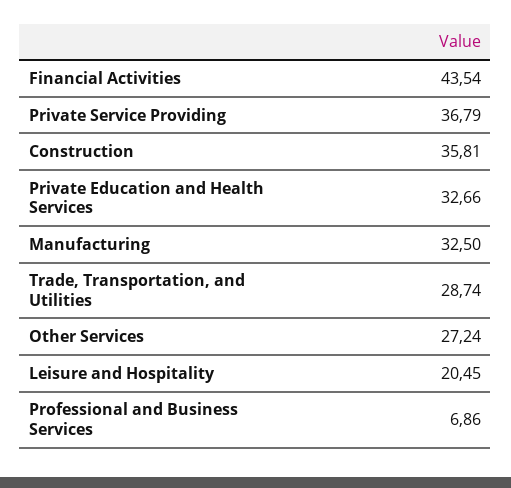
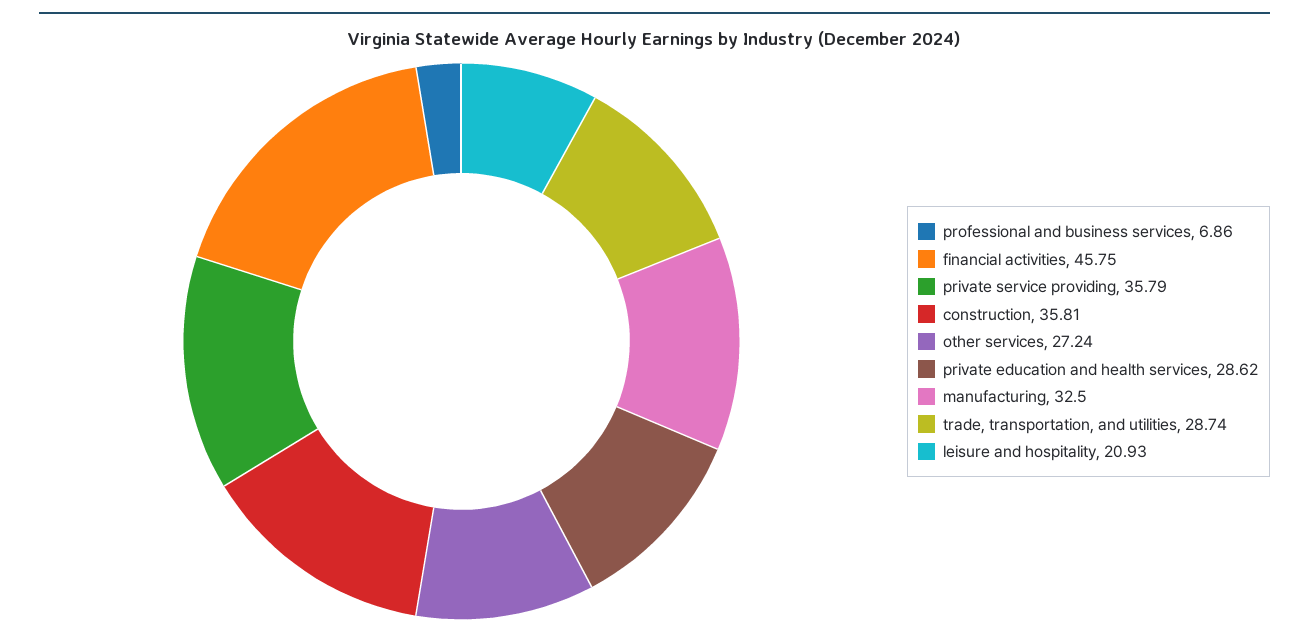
Financial Activities: 43.54 -> 45.75
Private Service Providing: 36.79 -> 35.79
Private Education and Health Services: 32.66 -> 28.62
Leisure and Hospitality: 20.45 -> 20.93

